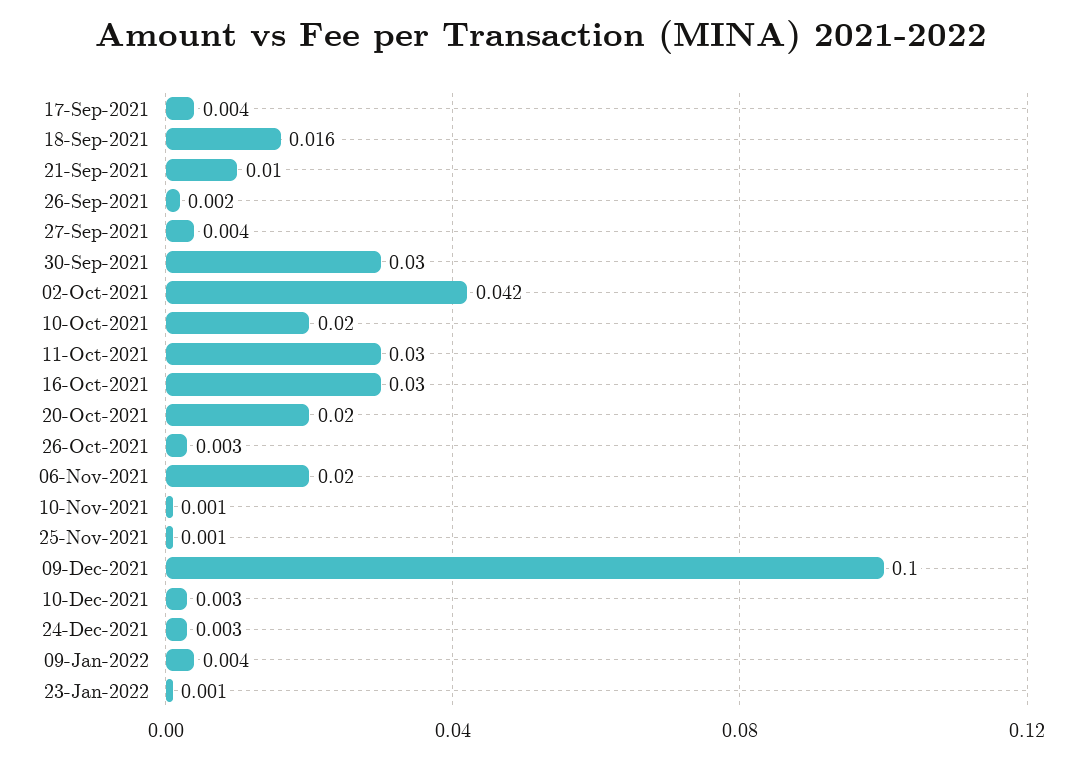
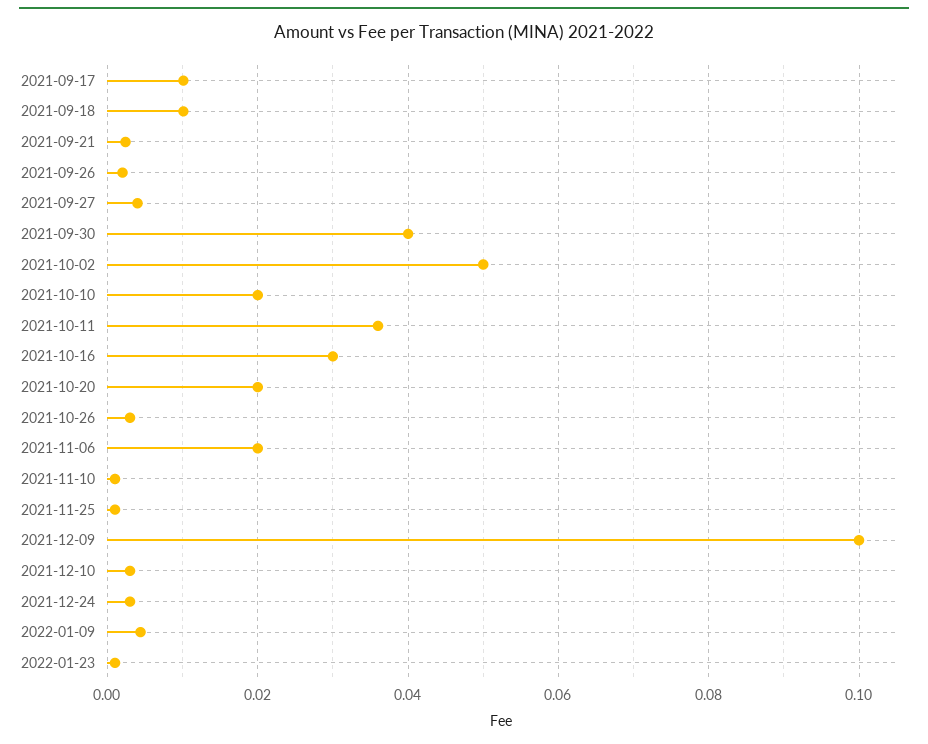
17-Sep-2021: 0.004 -> 0.01
18-Sep-2021: 0.016 -> 0.01
21-Sep-2021: 0.01 -> 0.002
30-Sep-2021: 0.03 -> 0.04
02-Oct-2021: 0.042 -> 0.05
11-Oct-2021: 0.03 -> 0.036

